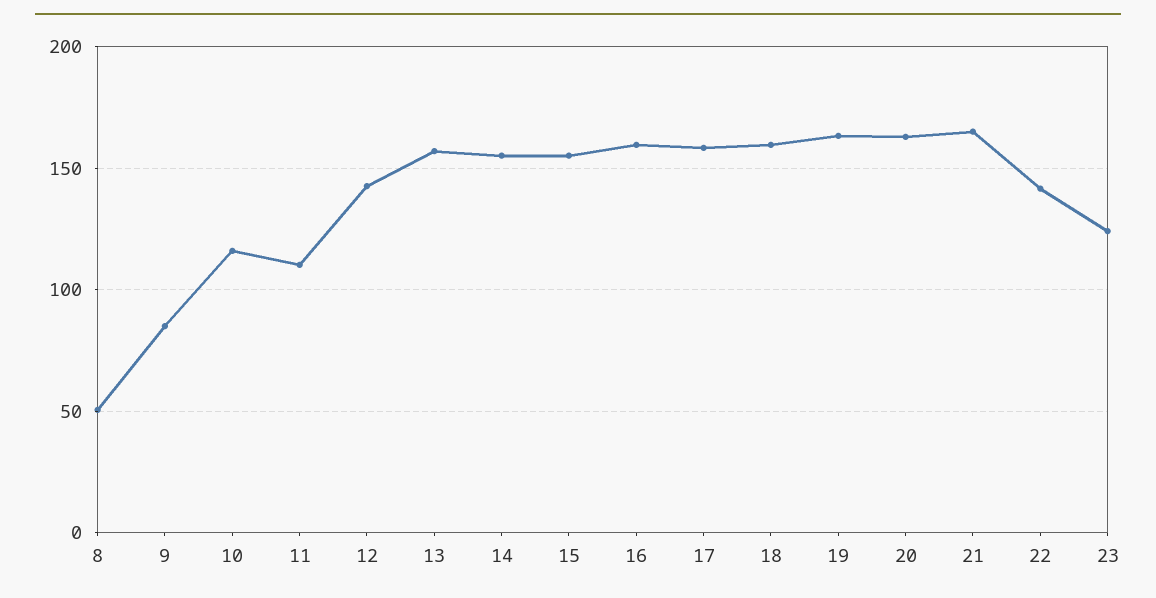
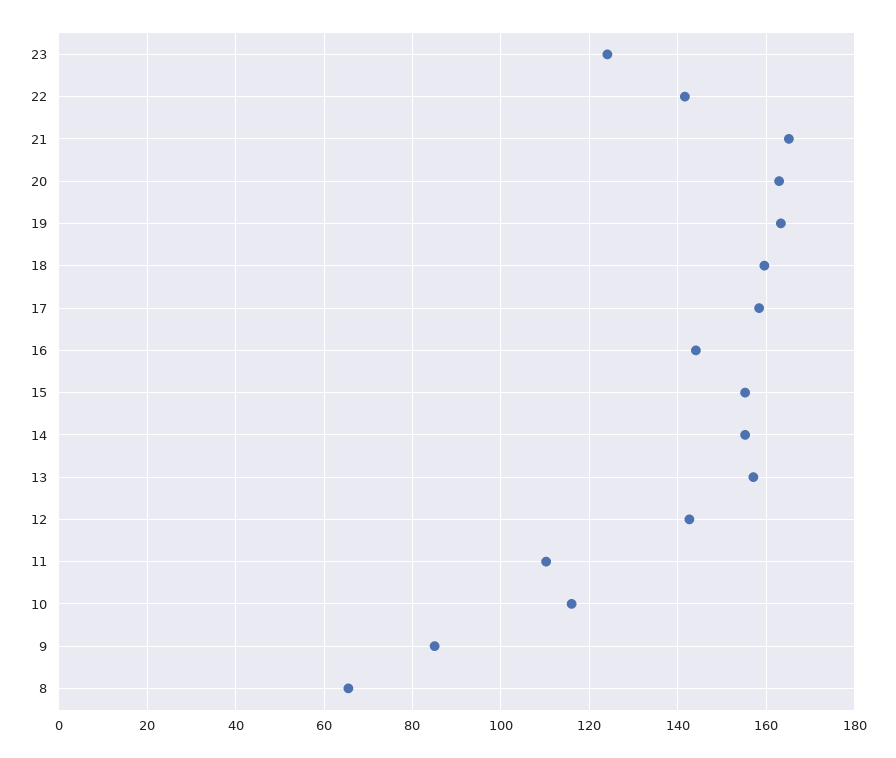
8: 50 -> 66
16: 160 -> 144

